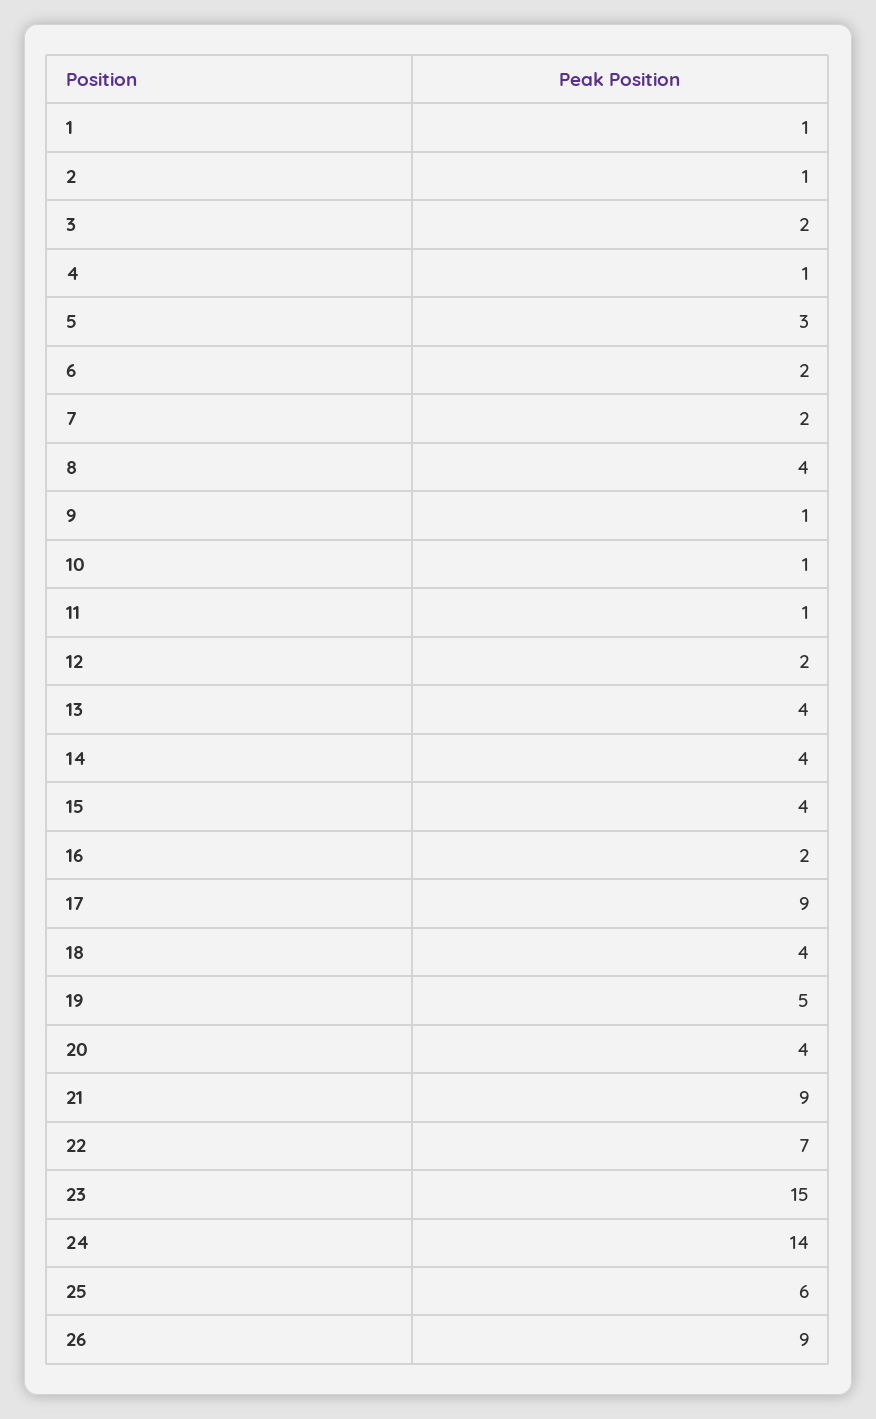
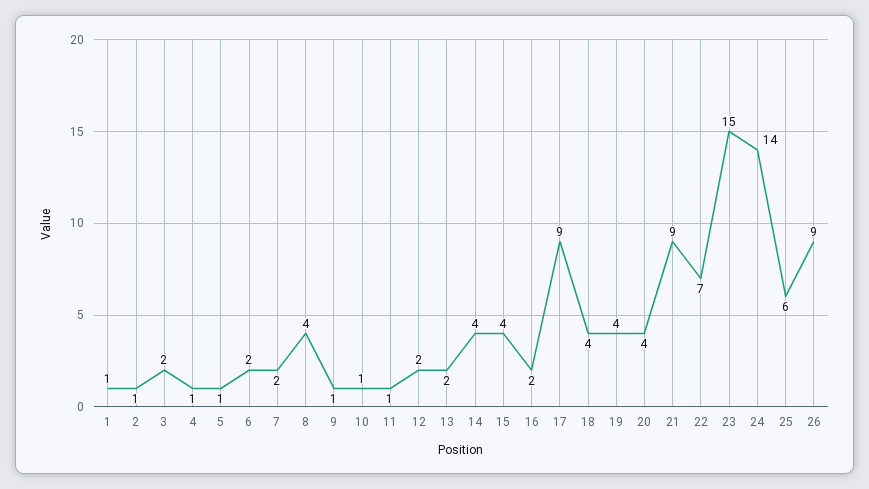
5: 3 -> 1
13: 4 -> 2
19: 5 -> 4

